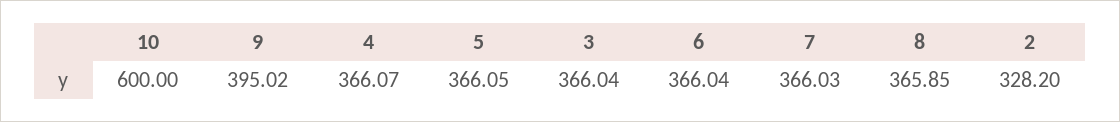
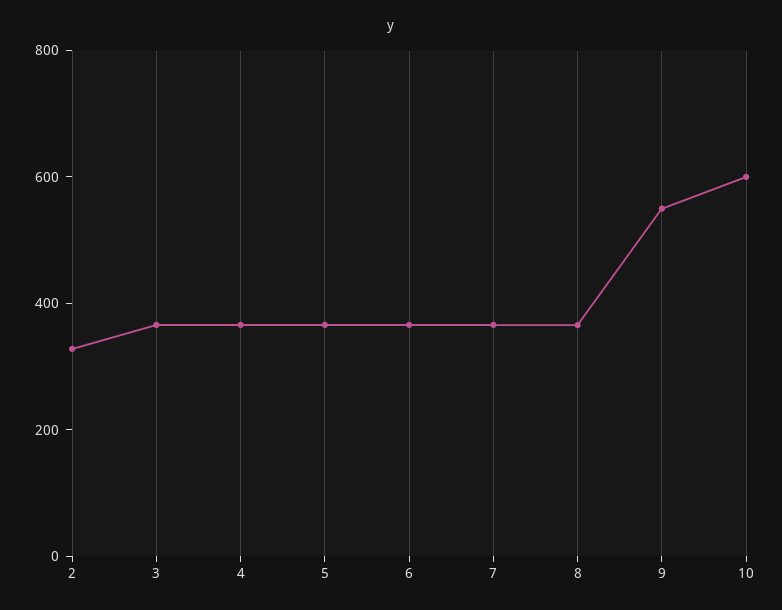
9: 395.02 -> 550

